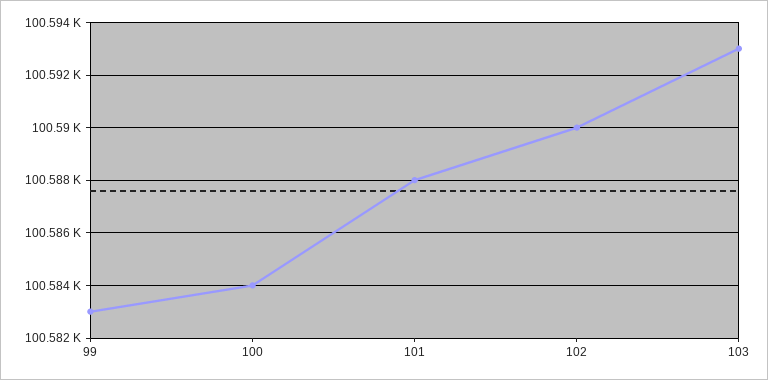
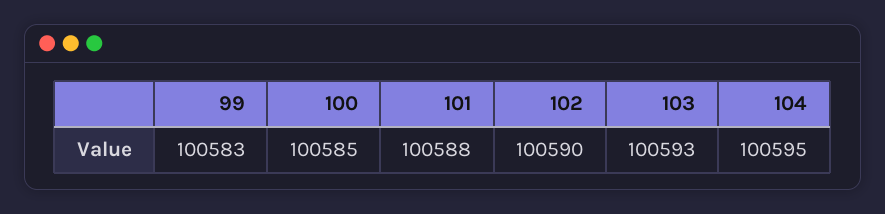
100: 100584 -> 100585
104: none -> 100595

